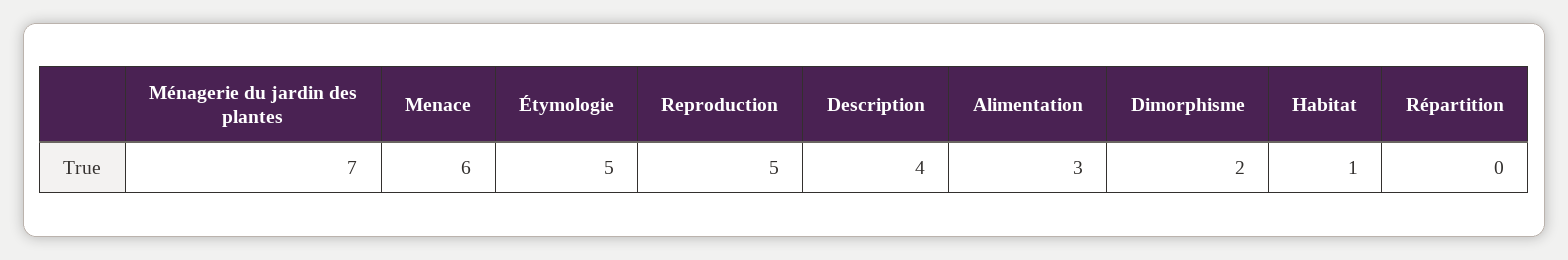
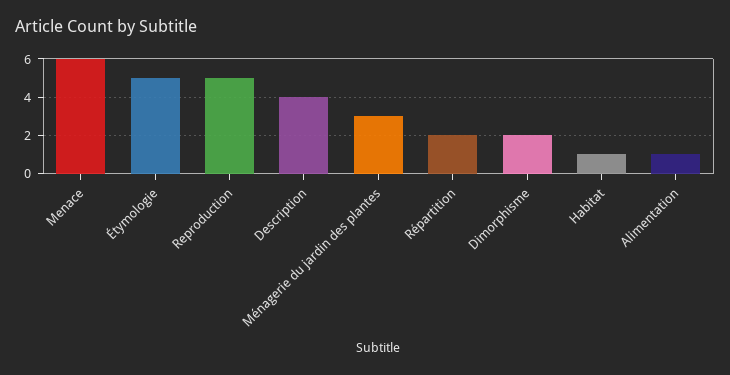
Ménagerie du jardin des plantes: 7 -> 3
Alimentation: 3 -> 1
Répartition: 0 -> 2

